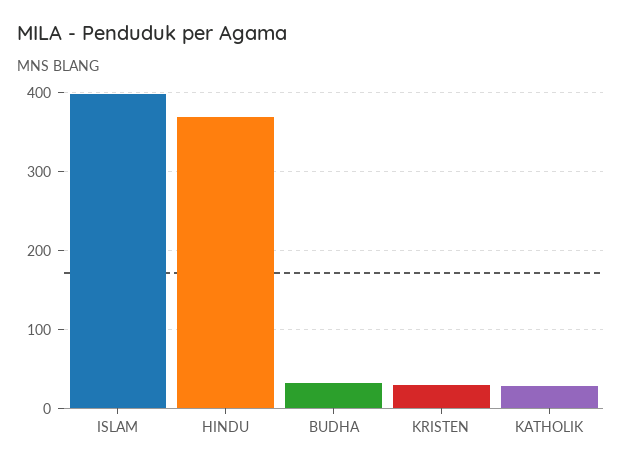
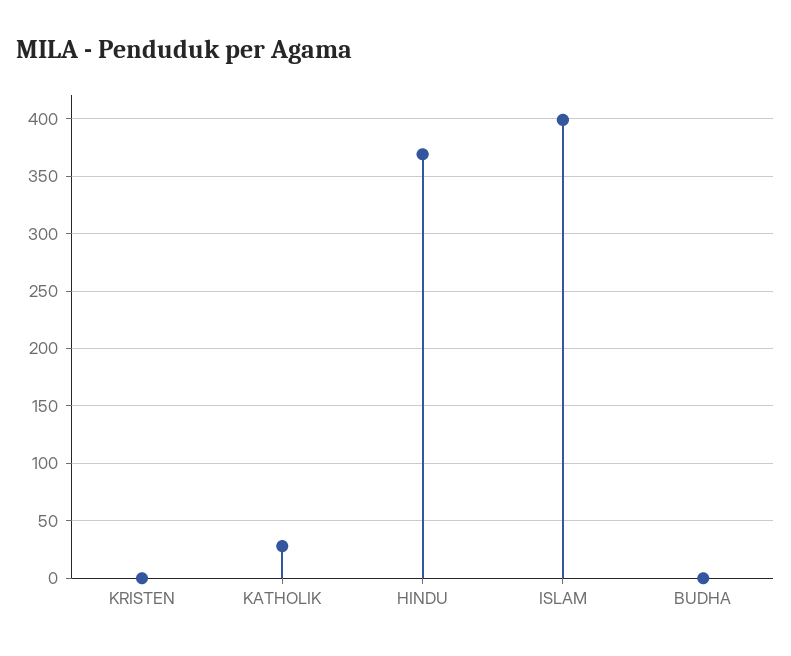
BUDHA: 30 -> 0
KRISTEN: 30 -> 0

